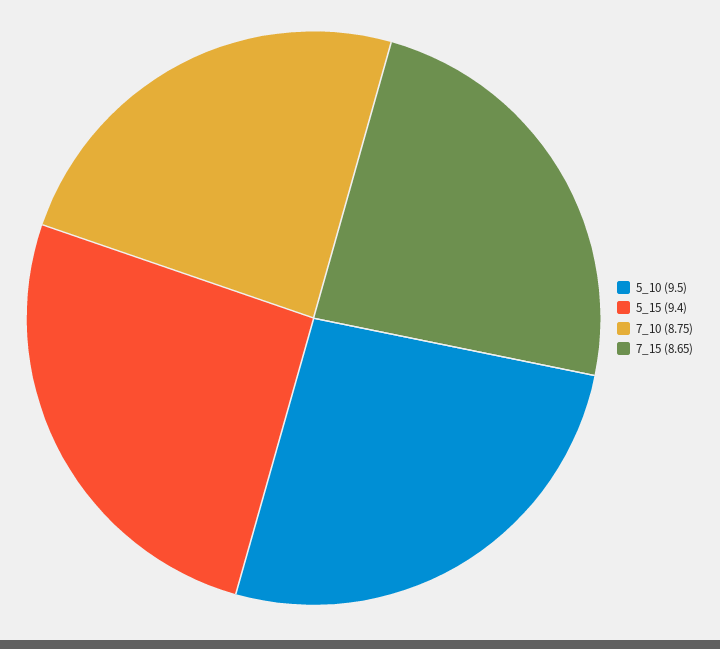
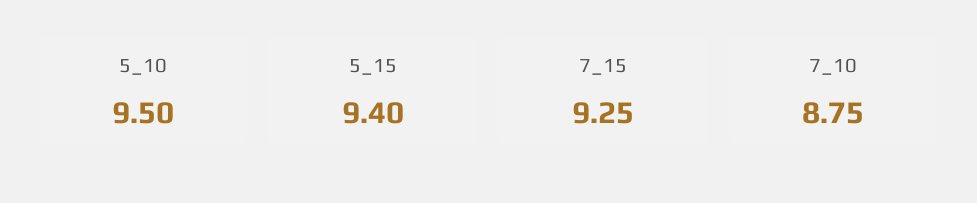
7_15: 8.65 -> 9.25

